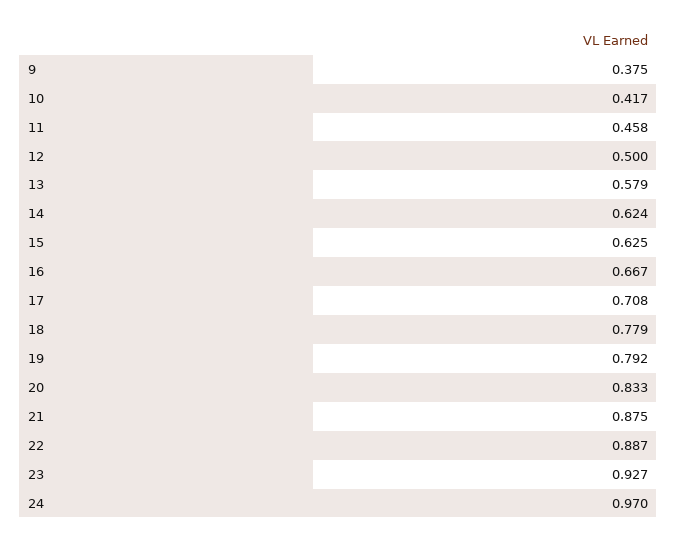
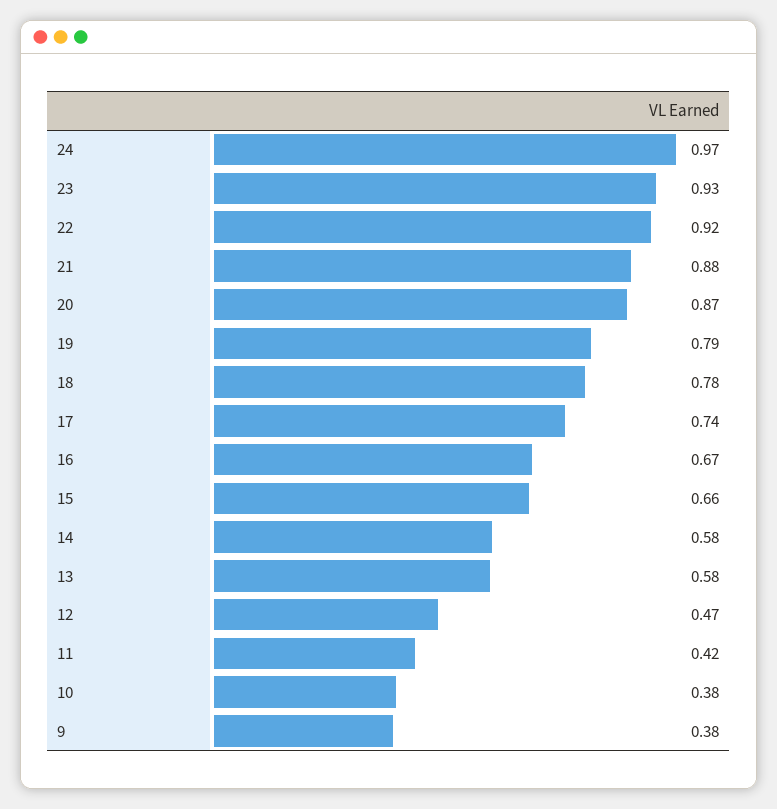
10: 0.417 -> 0.38
11: 0.458 -> 0.42
12: 0.5 -> 0.47
14: 0.624 -> 0.58
15: 0.625 -> 0.66
17: 0.708 -> 0.74
20: 0.833 -> 0.87
22: 0.887 -> 0.92

